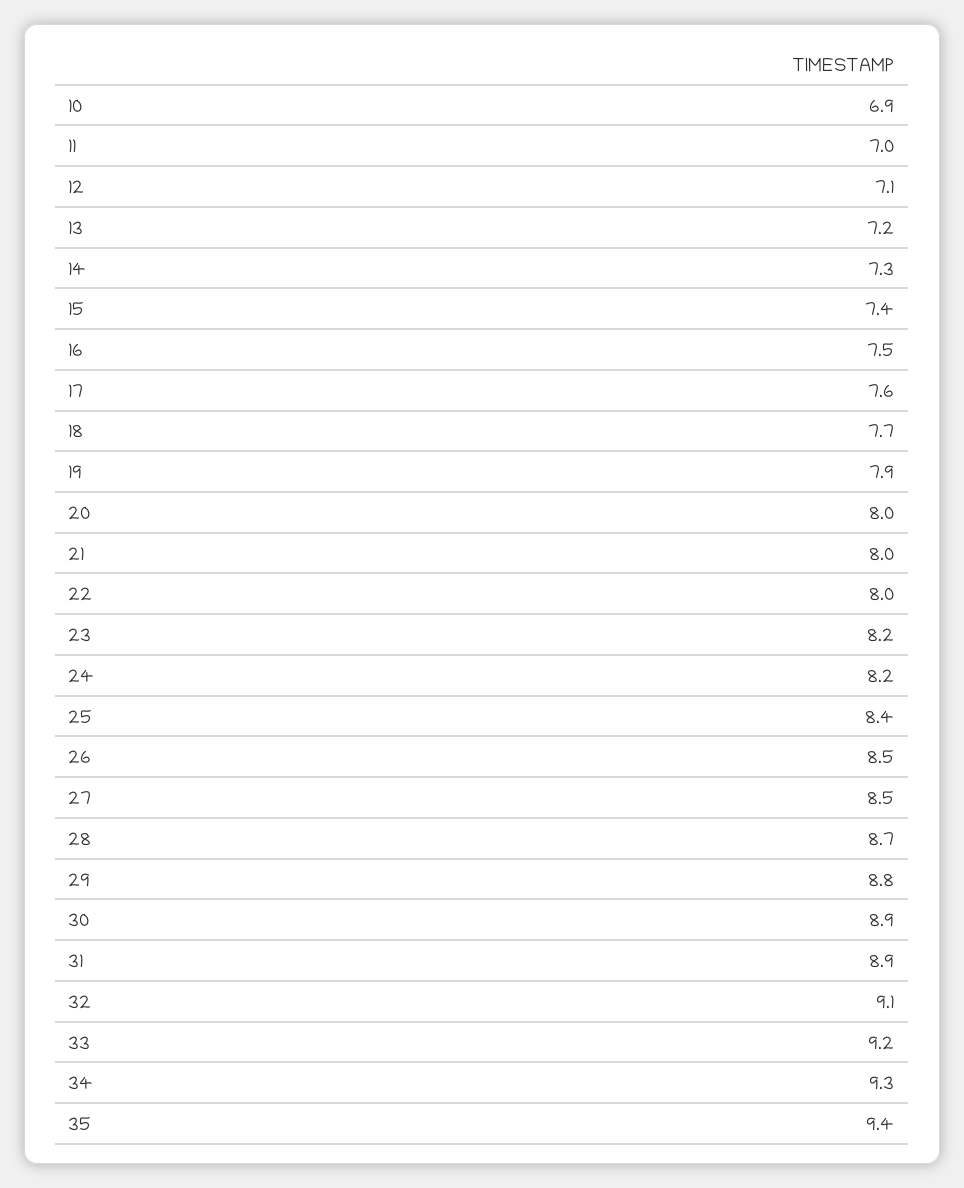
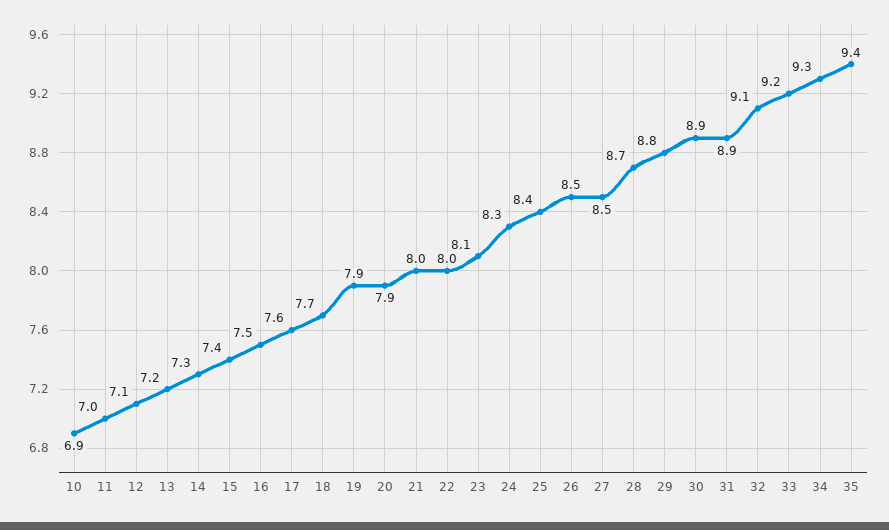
20: 8 -> 7.9
23: 8.2 -> 8.1
24: 8.2 -> 8.3

